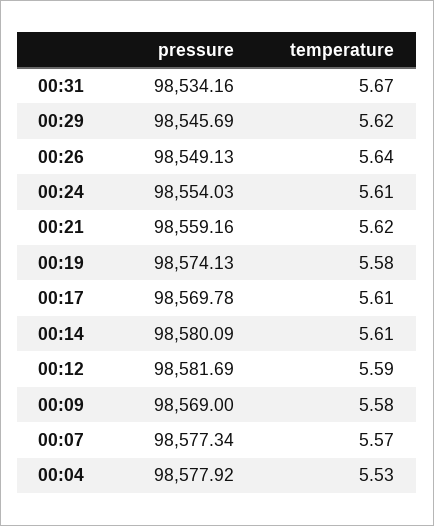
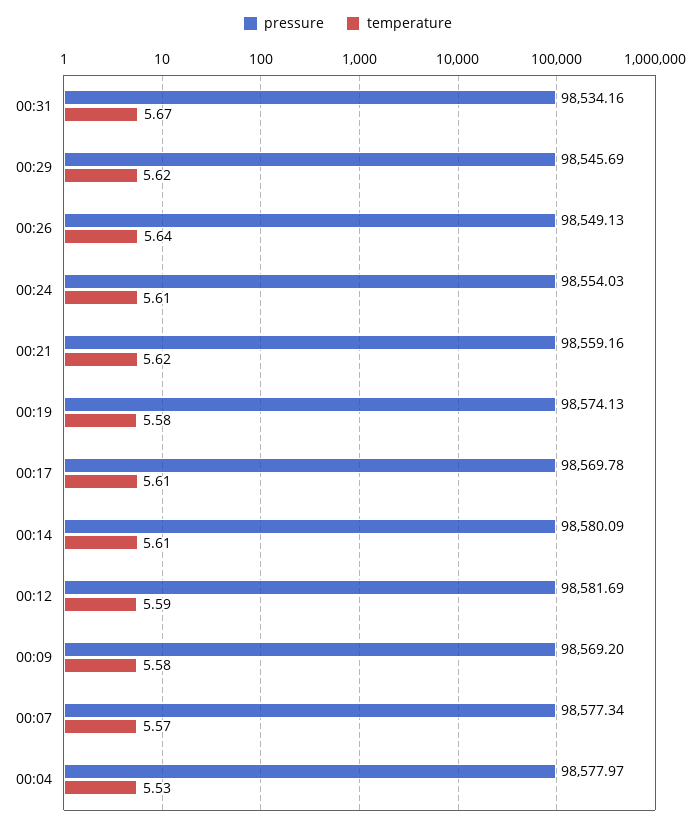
pressure, 00:09: 98569 -> 98569.2
pressure, 00:04: 98577.92 -> 98577.97

